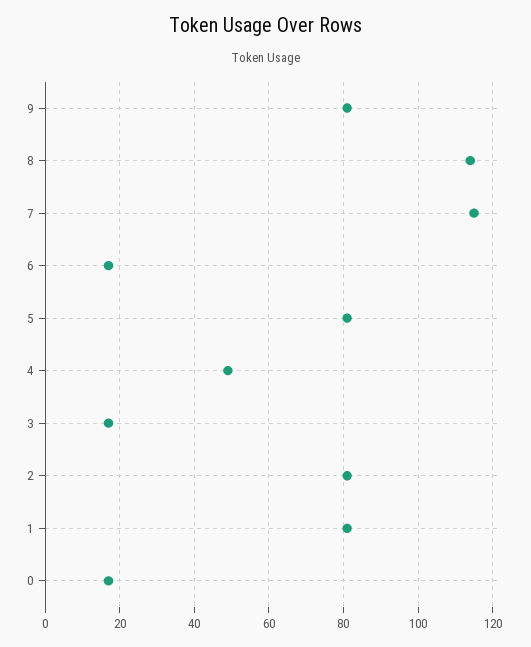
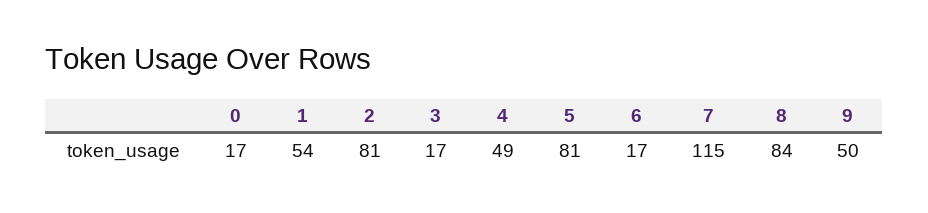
9: 80 -> 50
8: 115 -> 84
1: 80 -> 54

